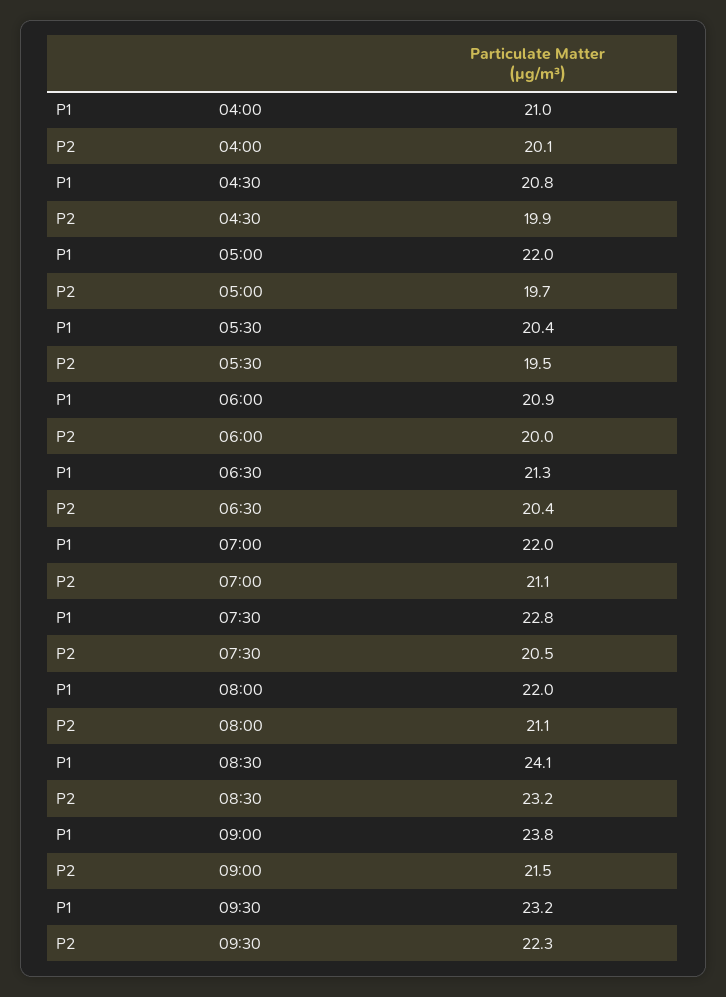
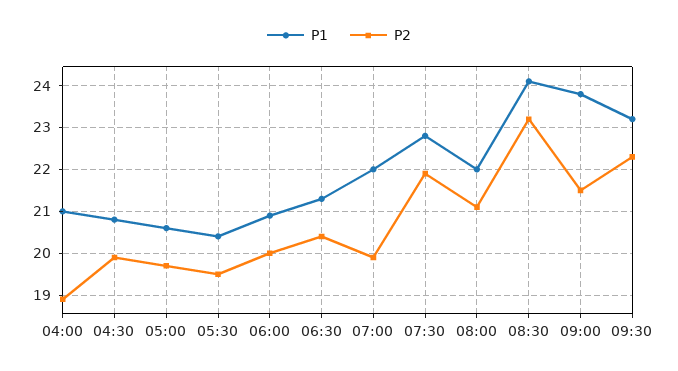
P2, 04:00: 20.1 -> 19
P1, 05:00: 22 -> 20.5
P2, 07:00: 21.1 -> 20
P2, 07:30: 20.5 -> 22

